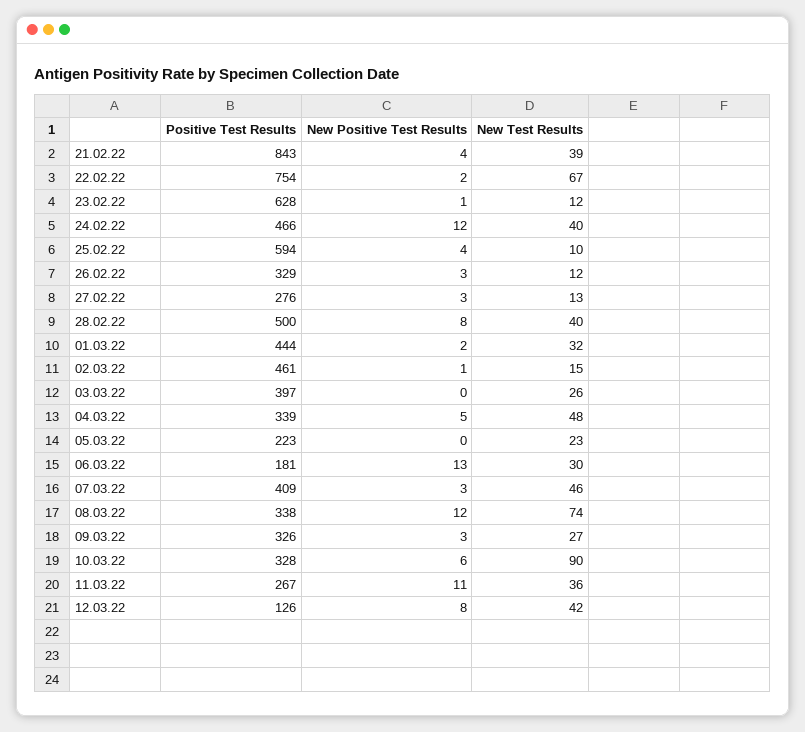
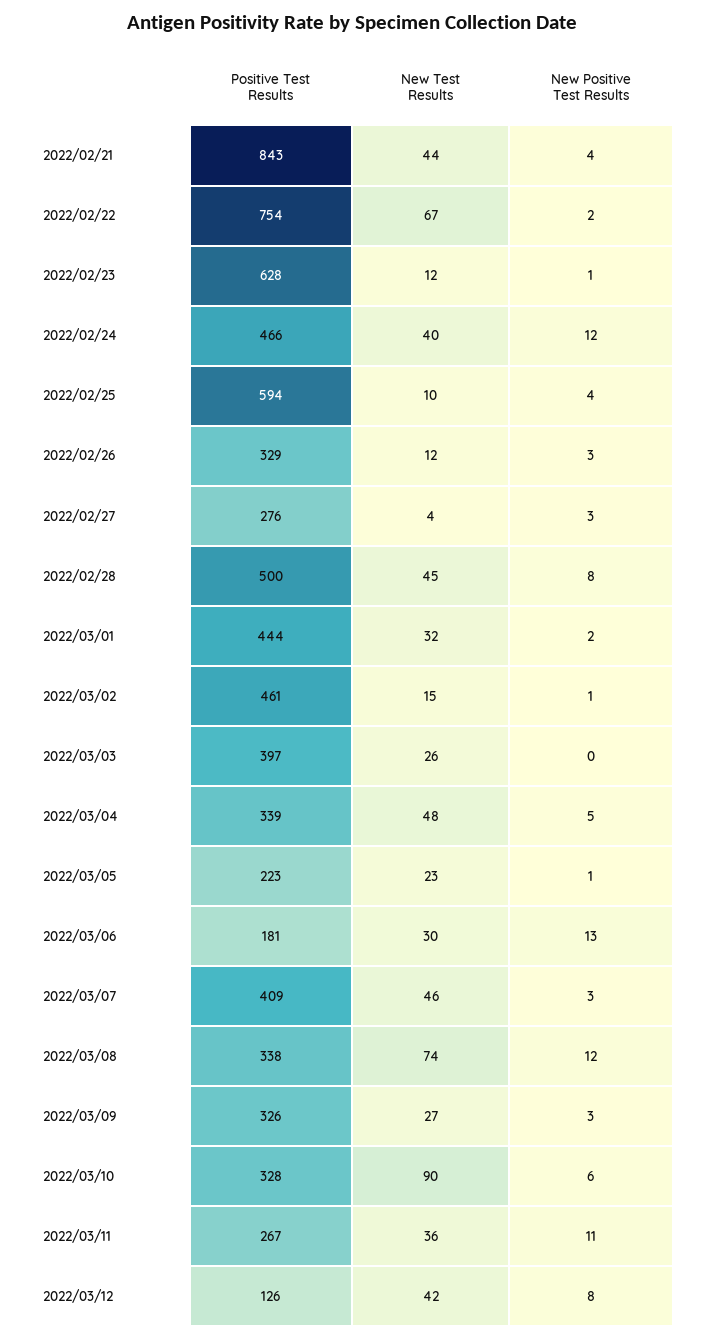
New Test Results, 21.02.22: 39 -> 44
New Test Results, 27.02.22: 13 -> 4
New Test Results, 28.02.22: 40 -> 45
New Positive Test Results, 05.03.22: 0 -> 1

